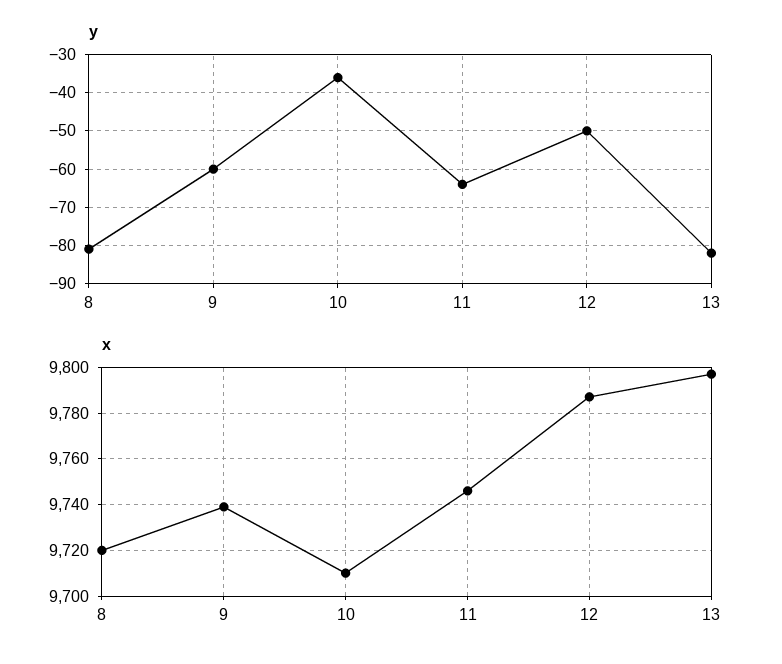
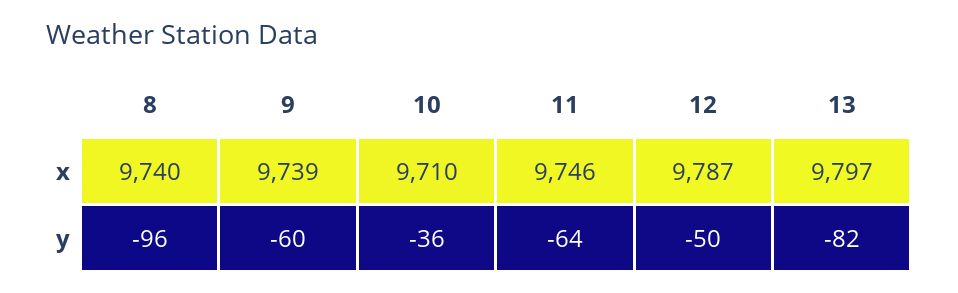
y, 8: -80 -> -96
x, 8: 9720 -> 9740

